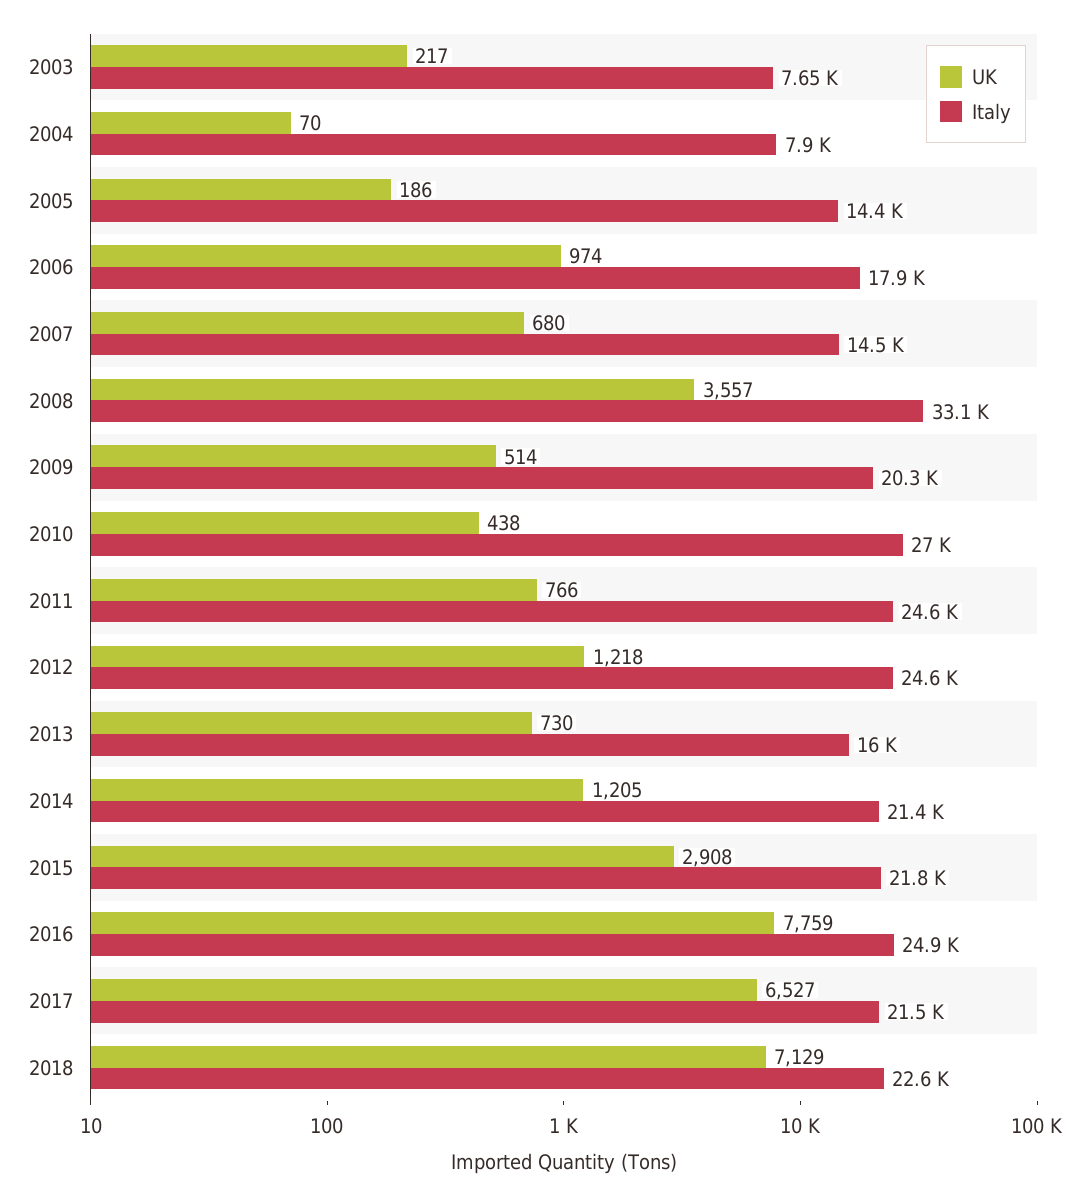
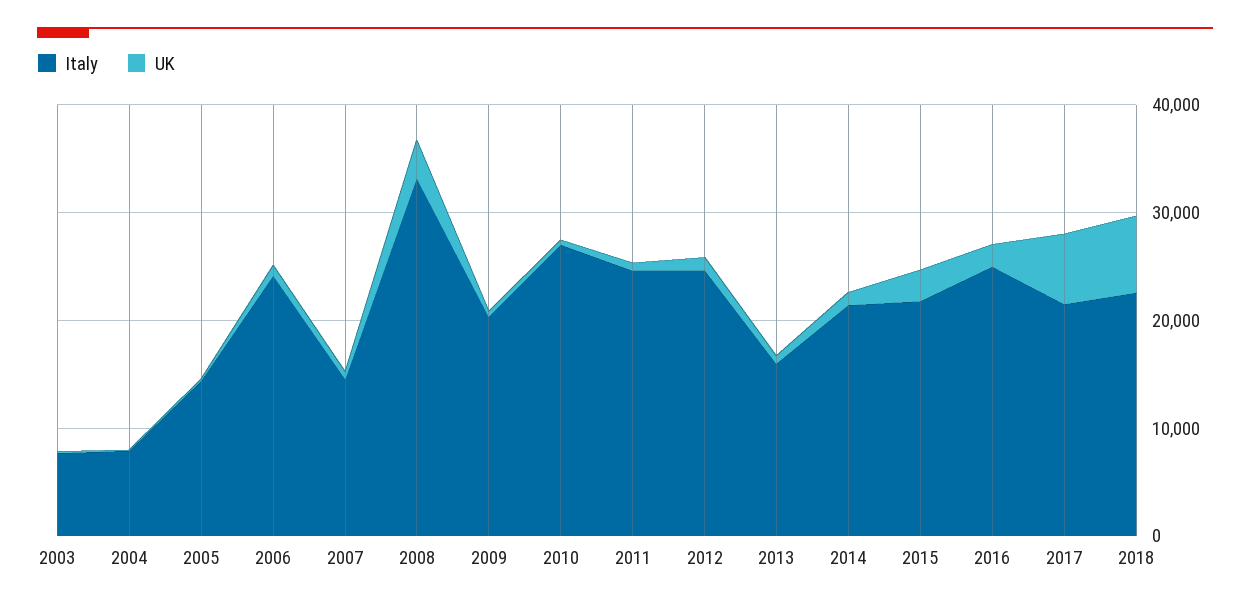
Italy, 2006: 17900 -> 24000
UK, 2016: 7759 -> 2000

